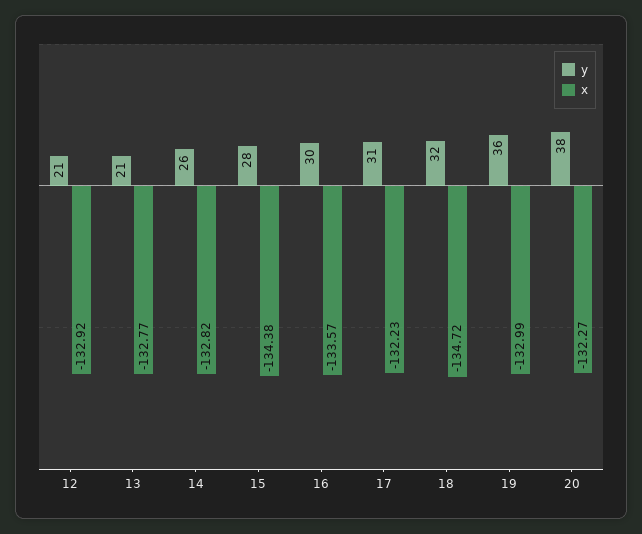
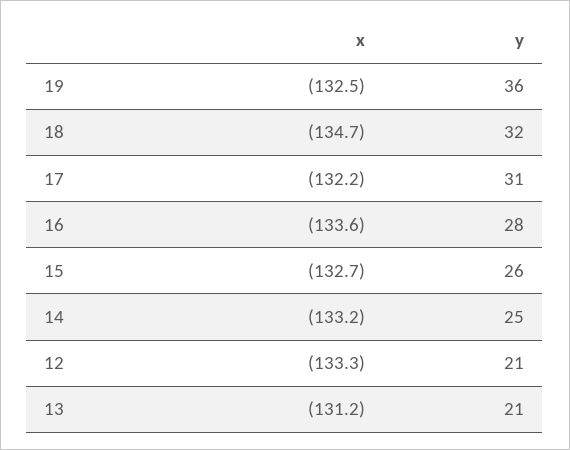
x, 12: -132.92 -> -133.3
x, 13: -132.77 -> -131.2
y, 14: 26 -> 25
x, 14: -132.82 -> -133.2
y, 15: 28 -> 26
x, 15: -134.38 -> -132.7
y, 16: 30 -> 28
x, 19: -132.99 -> -132.5
y, 20: 38 -> none
x, 20: -132.27 -> none

